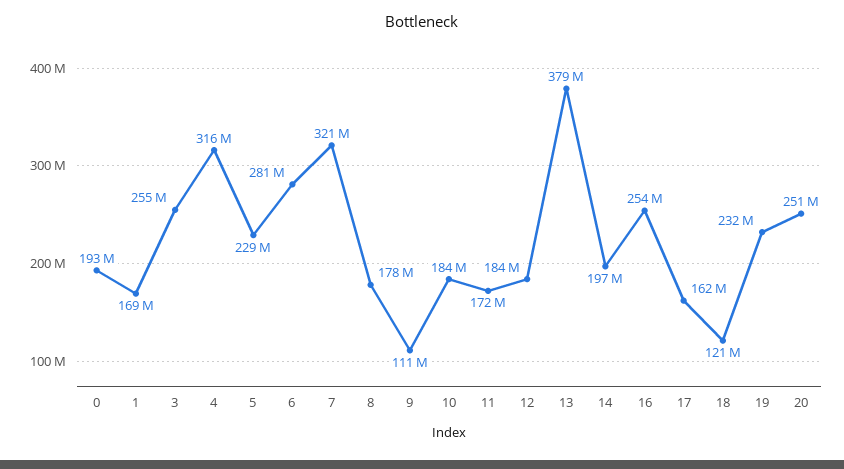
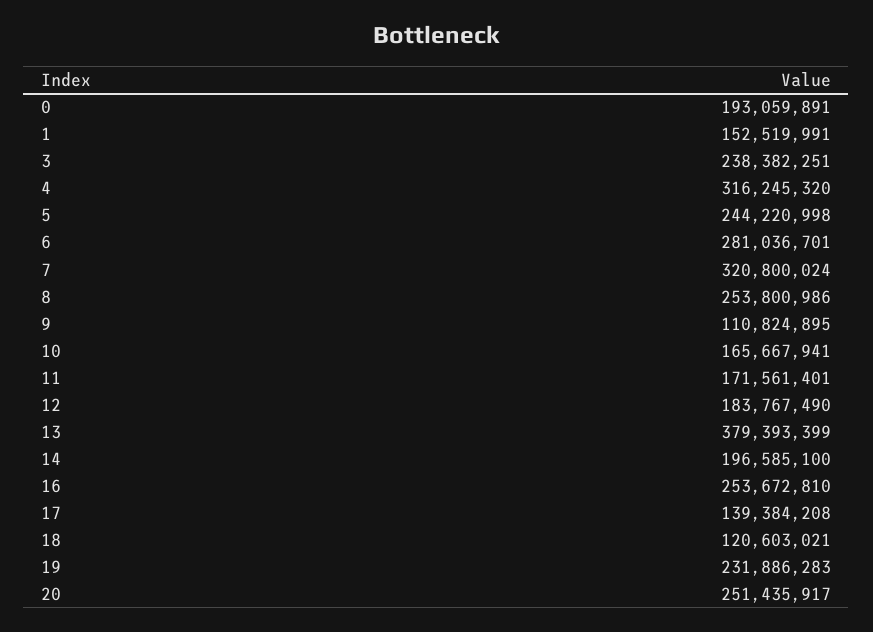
1: 169000000 -> 152519991
3: 255000000 -> 238382251
5: 229000000 -> 244220998
8: 178000000 -> 253800986
10: 184000000 -> 165667941
17: 162000000 -> 139384208

